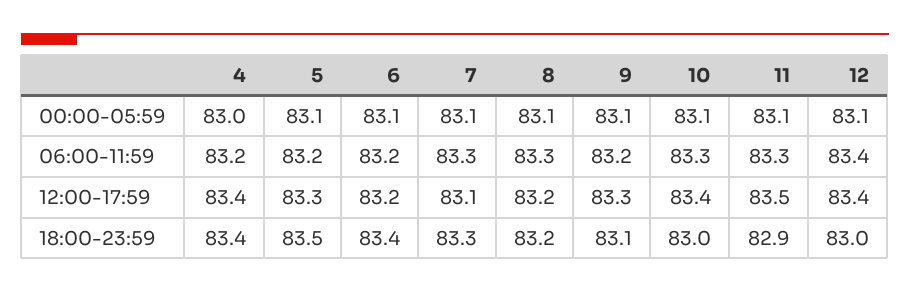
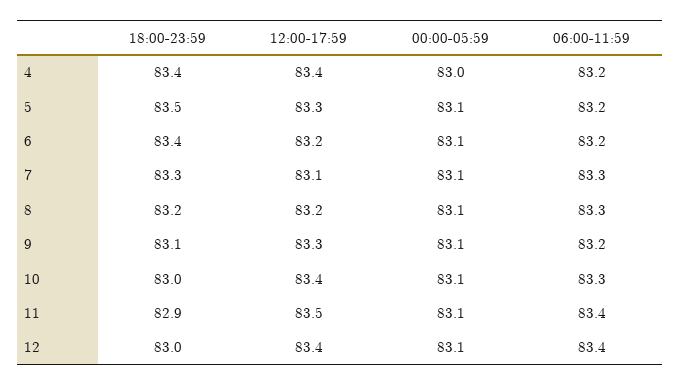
11, 06:00-11:59: 83.3 -> 83.4

